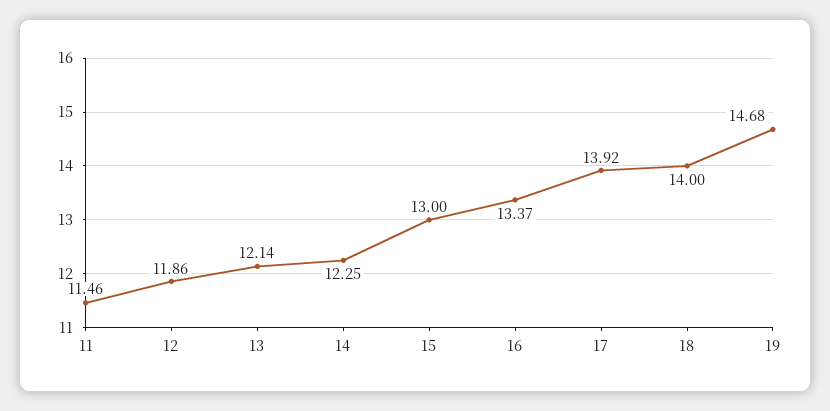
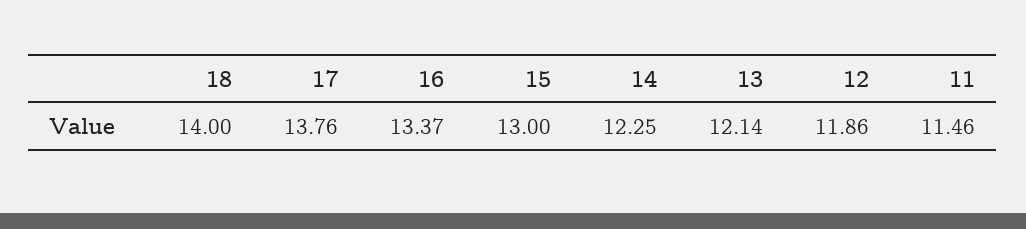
17: 13.92 -> 13.76
19: 14.68 -> none

